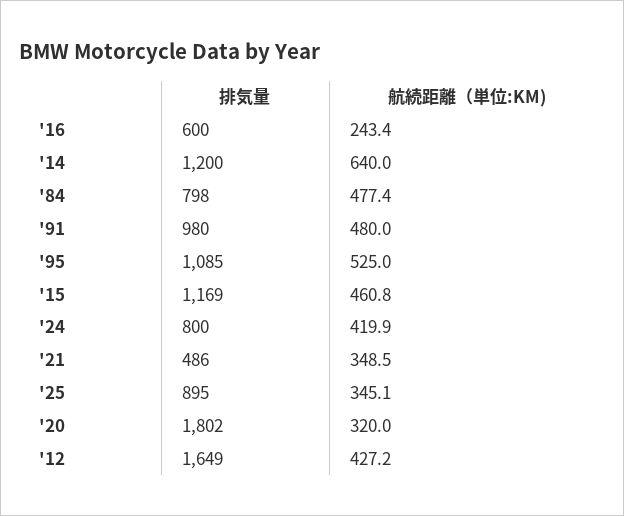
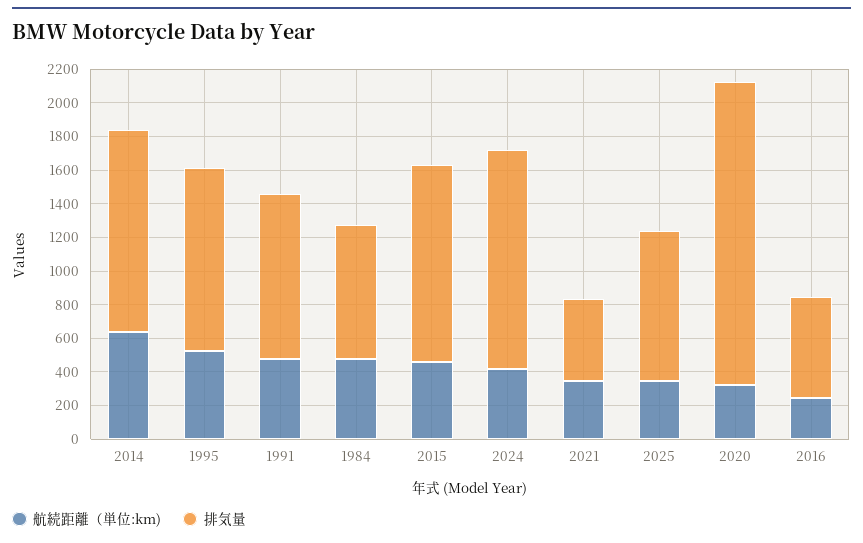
排気量, '24: 800 -> 1300
排気量, '12: 1649 -> none
航続距離（単位:KM), '12: 427.2 -> none

